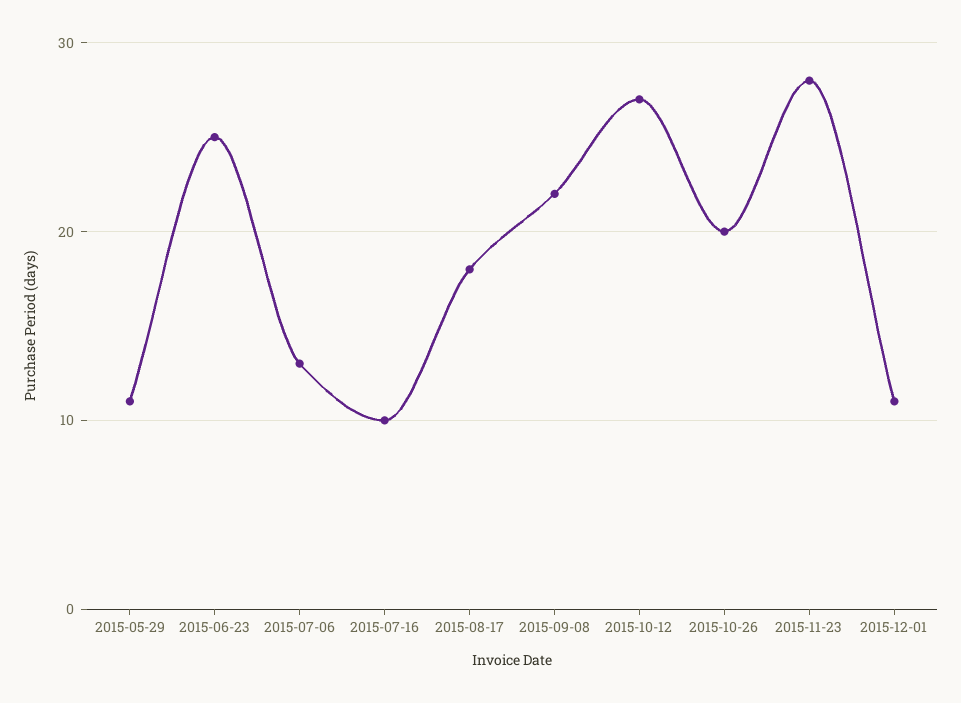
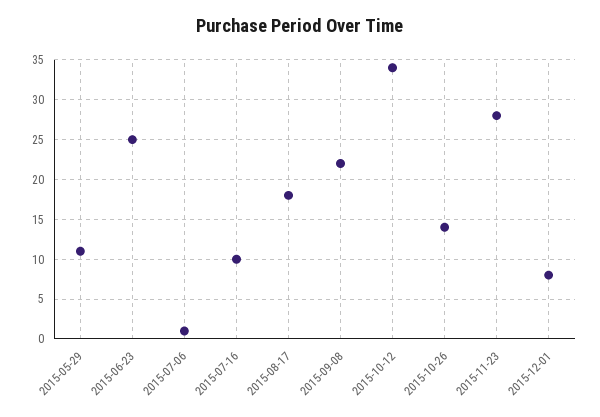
2015-07-06: 13 -> 1
2015-10-12: 27 -> 34
2015-10-26: 20 -> 14
2015-12-01: 11 -> 8

